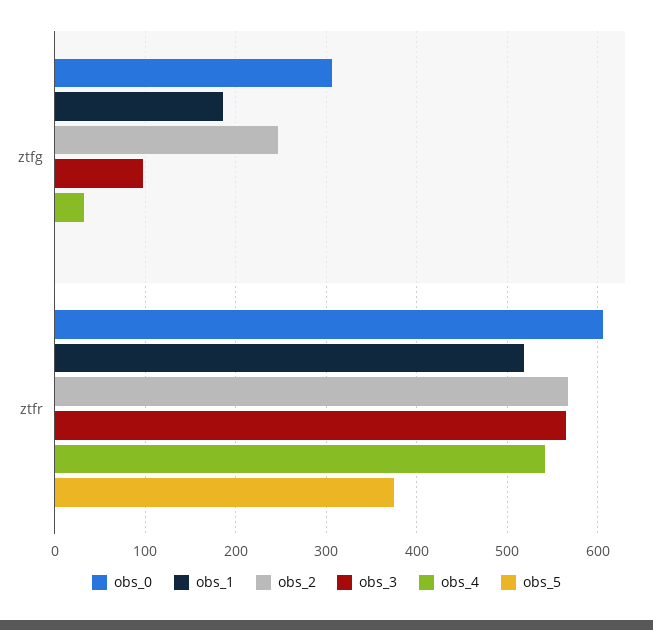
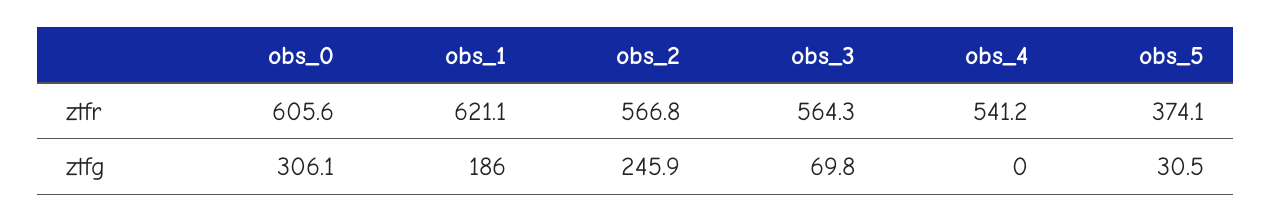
obs_3, ztfg: 100 -> 69.8
obs_4, ztfg: 30 -> 0
obs_5, ztfg: 0 -> 30.5
obs_1, ztfr: 520 -> 621.1

